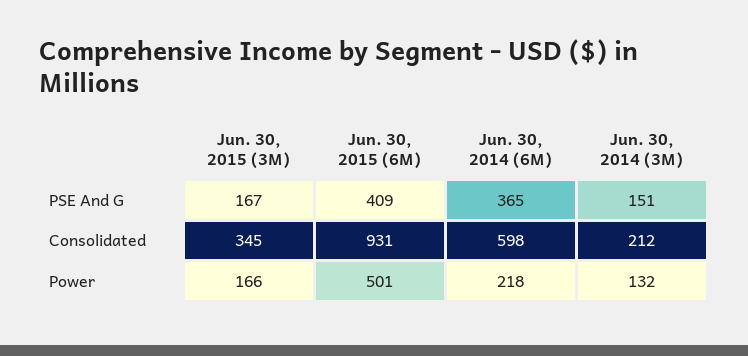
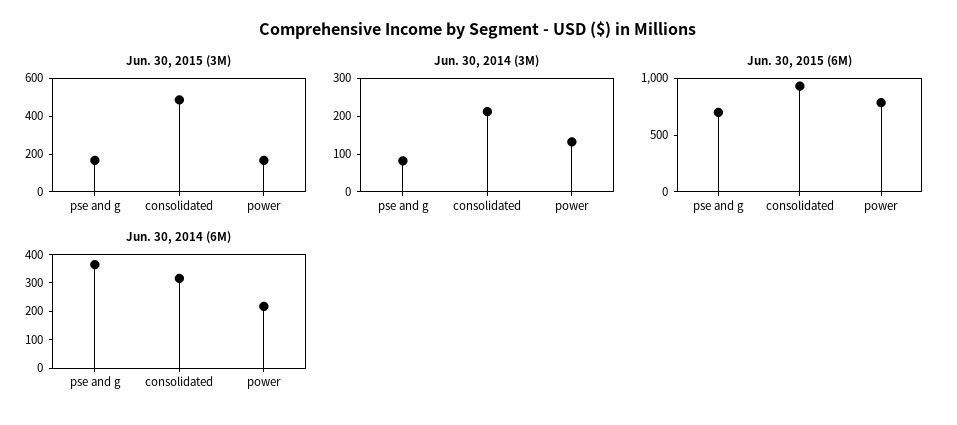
Jun. 30, 2015 (6M), PSE And G: 409 -> 700
Jun. 30, 2014 (3M), PSE And G: 151 -> 75
Jun. 30, 2015 (3M), Consolidated: 345 -> 500
Jun. 30, 2014 (6M), Consolidated: 598 -> 300
Jun. 30, 2015 (6M), Power: 501 -> 800

